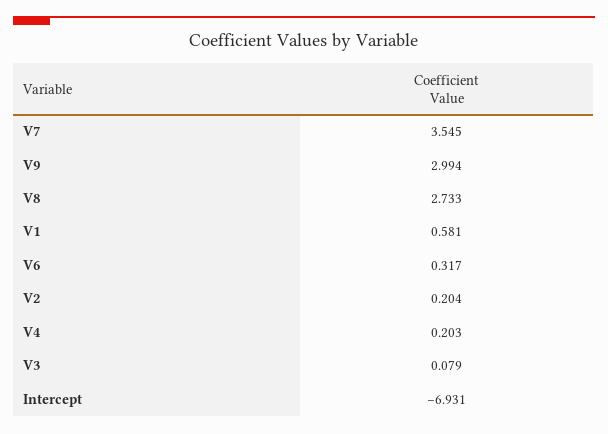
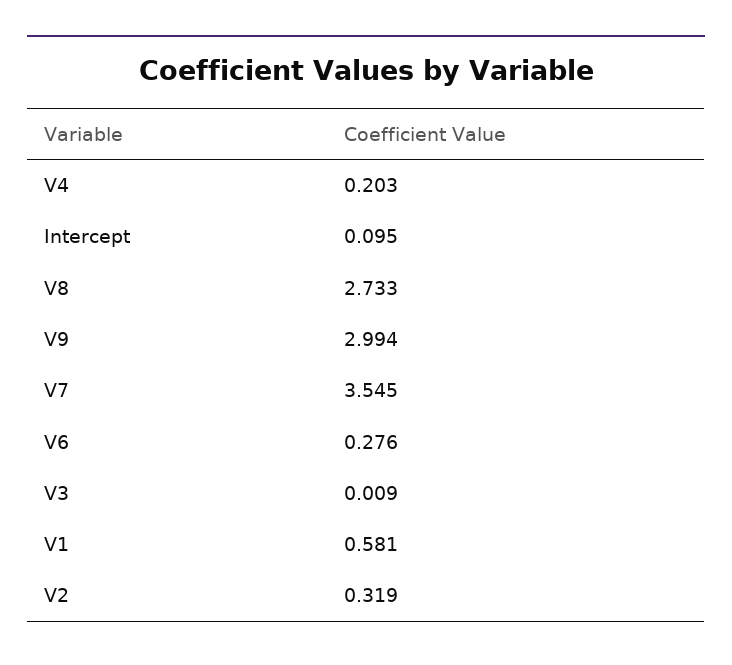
V6: 0.317 -> 0.276
V2: 0.204 -> 0.319
V3: 0.079 -> 0.009
Intercept: -6.931 -> 0.095

